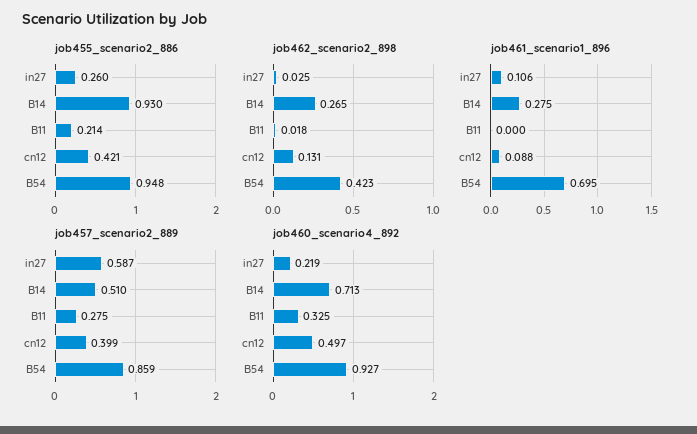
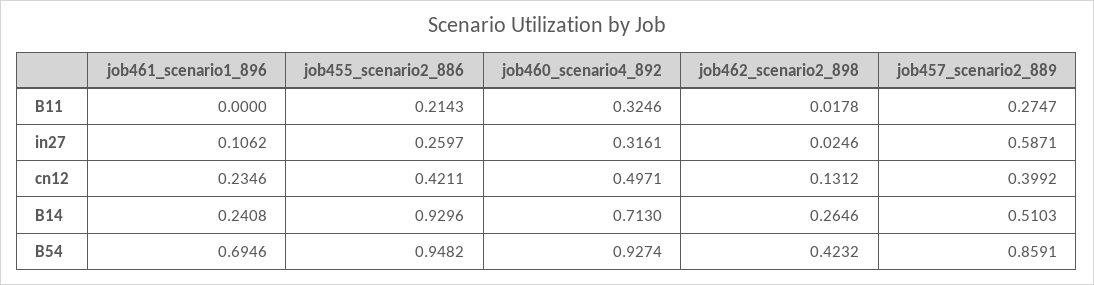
job461_scenario1_896, B14: 0.275 -> 0.2408
job461_scenario1_896, cn12: 0.088 -> 0.2346
job460_scenario4_892, in27: 0.219 -> 0.3161

